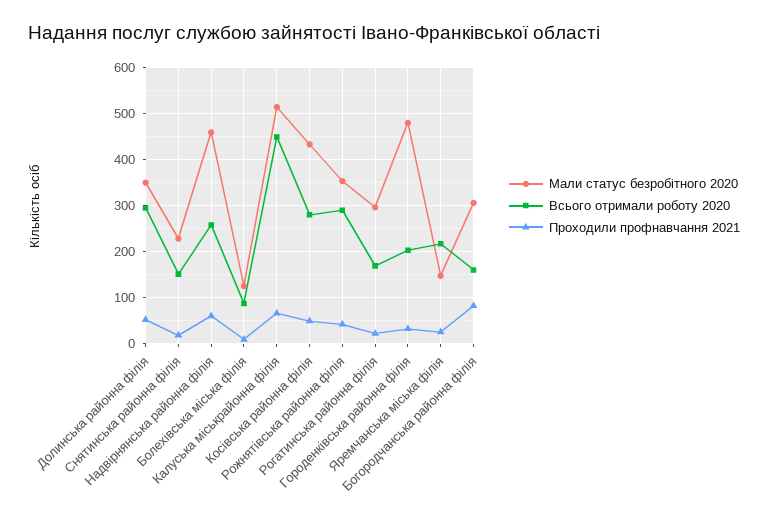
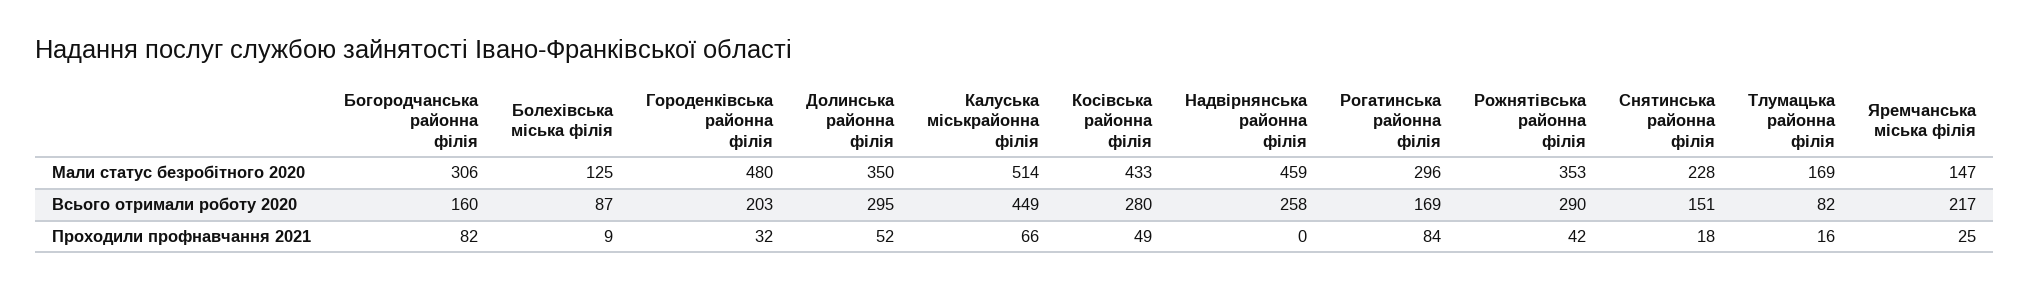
Проходили профнавчання 2021, Надвірнянська районна філія: 60 -> 0
Проходили профнавчання 2021, Рогатинська районна філія: 20 -> 84
Мали статус безробітного 2020, Тлумацька районна філія: none -> 169
Всього отримали роботу 2020, Тлумацька районна філія: none -> 82
Проходили профнавчання 2021, Тлумацька районна філія: none -> 16

